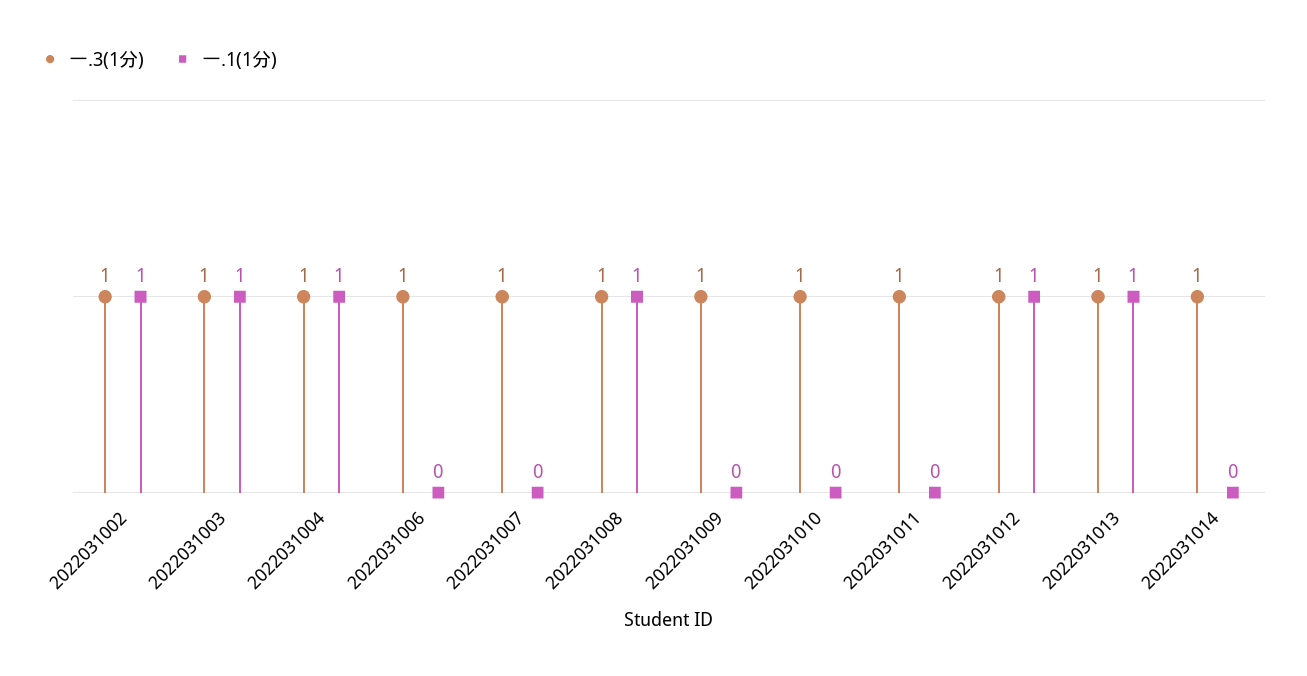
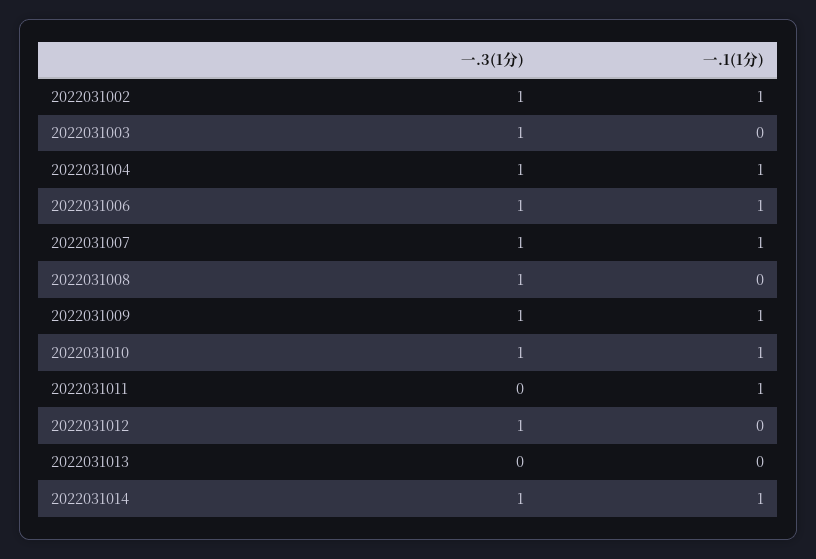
一.1(1分), 2022031003: 1 -> 0
一.1(1分), 2022031006: 0 -> 1
一.1(1分), 2022031007: 0 -> 1
一.1(1分), 2022031008: 1 -> 0
一.1(1分), 2022031009: 0 -> 1
一.1(1分), 2022031010: 0 -> 1
一.3(1分), 2022031011: 1 -> 0
一.1(1分), 2022031011: 0 -> 1
一.1(1分), 2022031012: 1 -> 0
一.3(1分), 2022031013: 1 -> 0
一.1(1分), 2022031013: 1 -> 0
一.1(1分), 2022031014: 0 -> 1

